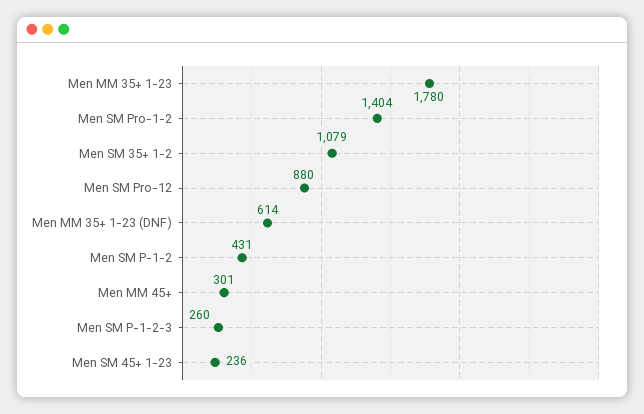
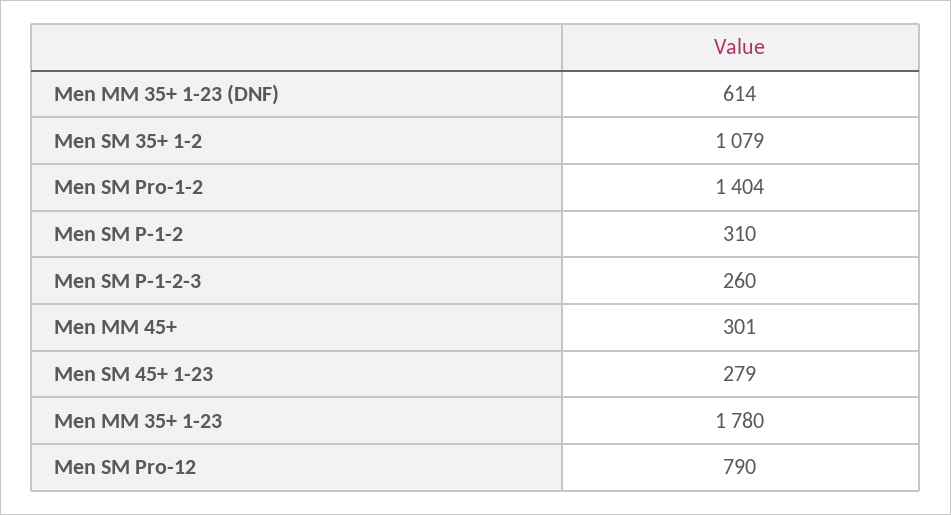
Men SM Pro-12: 880 -> 790
Men SM P-1-2: 431 -> 310
Men SM 45+ 1-23: 236 -> 279

